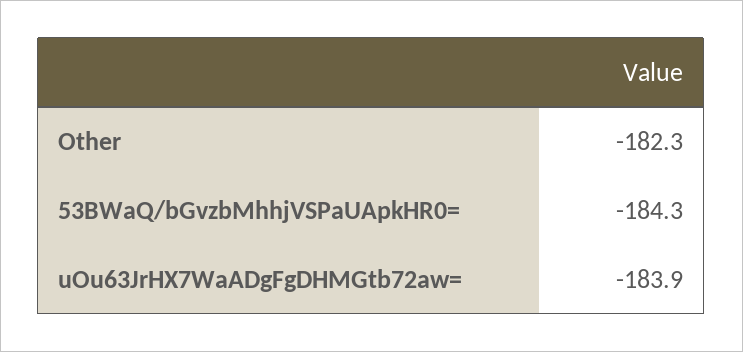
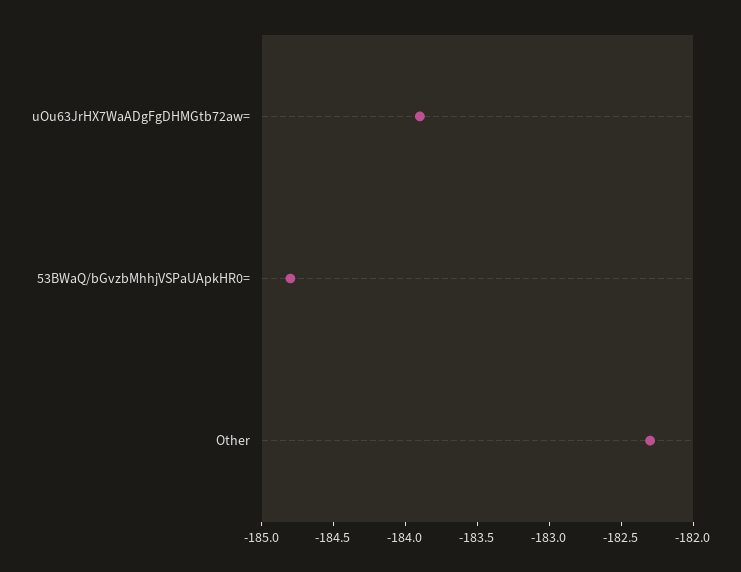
53BWaQ/bGvzbMhhjVSPaUApkHR0=: -184.3 -> -184.8

